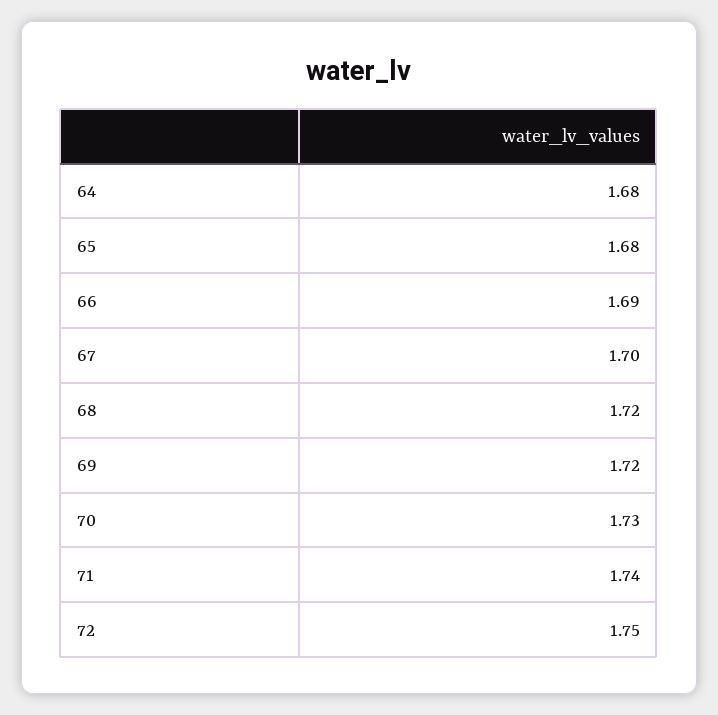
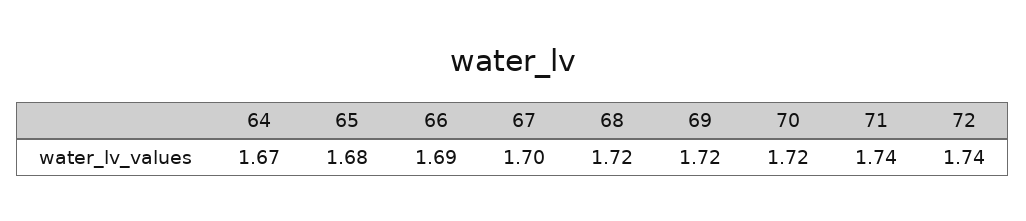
64: 1.68 -> 1.67
70: 1.73 -> 1.72
72: 1.75 -> 1.74

